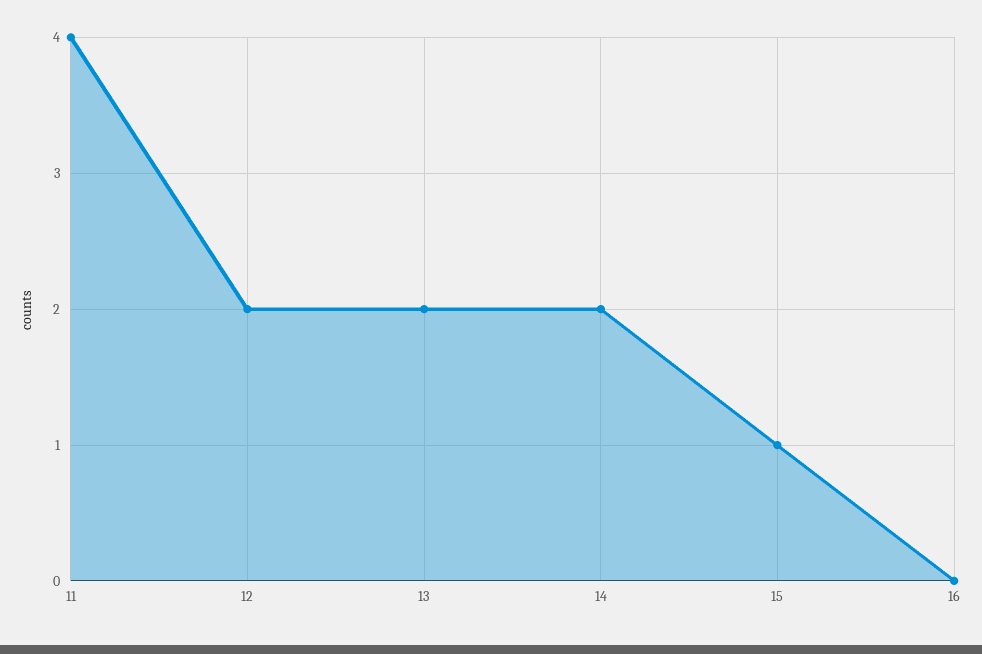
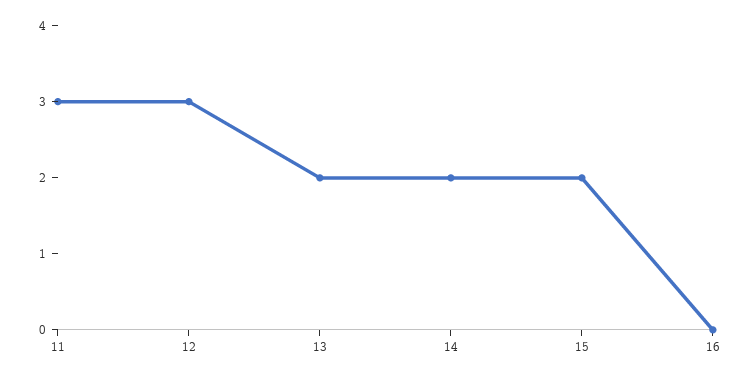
11: 4 -> 3
12: 2 -> 3
15: 1 -> 2

